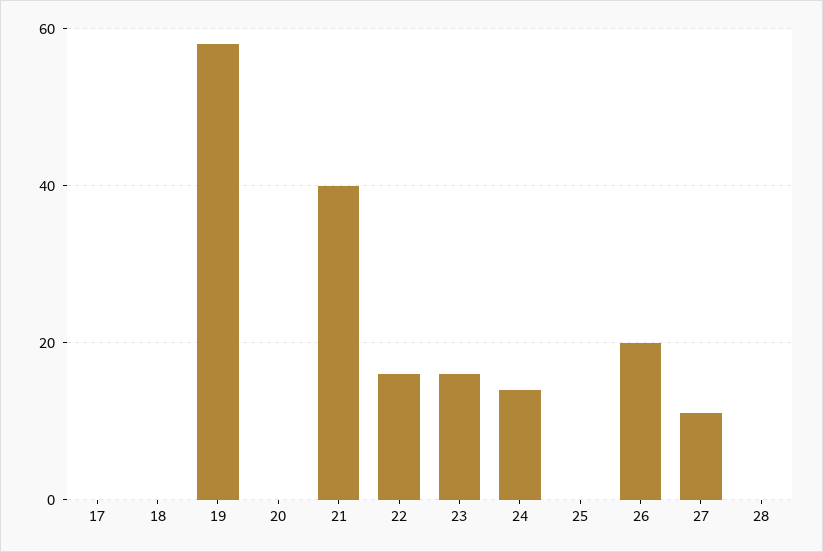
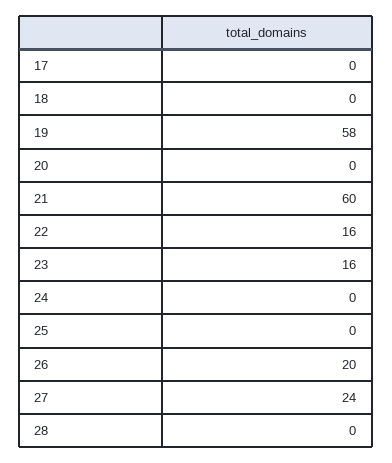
21: 40 -> 60
24: 15 -> 0
27: 10 -> 24

